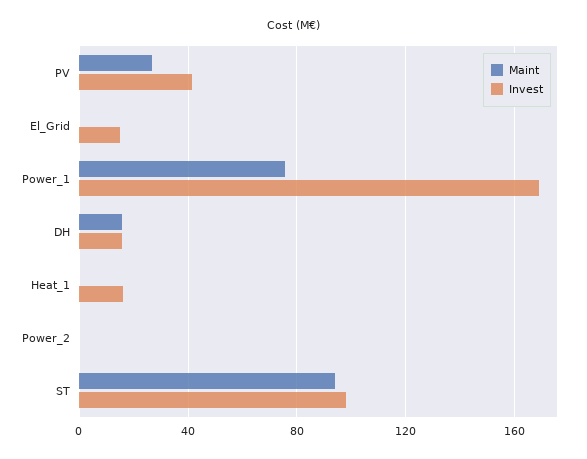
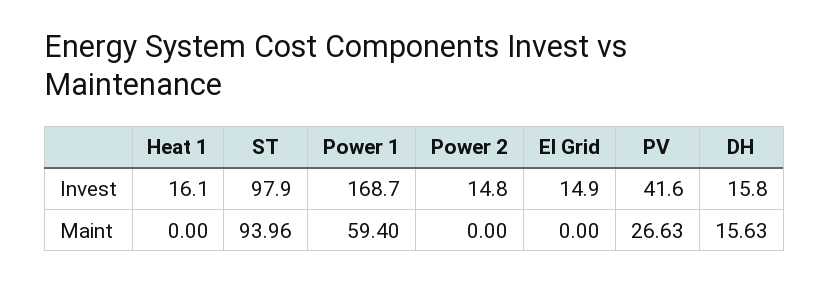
Maint, Power_1: 75 -> 59.4
Invest, Power_2: 0 -> 14.8

